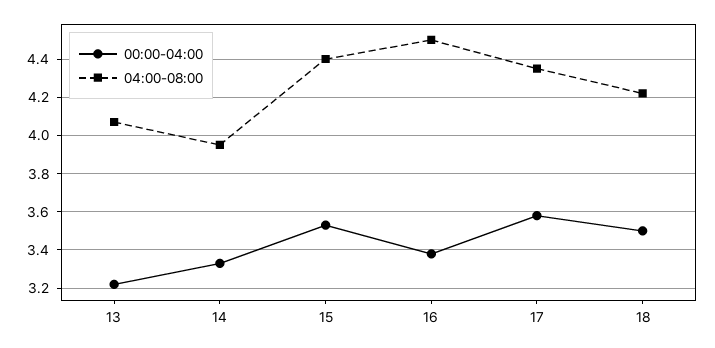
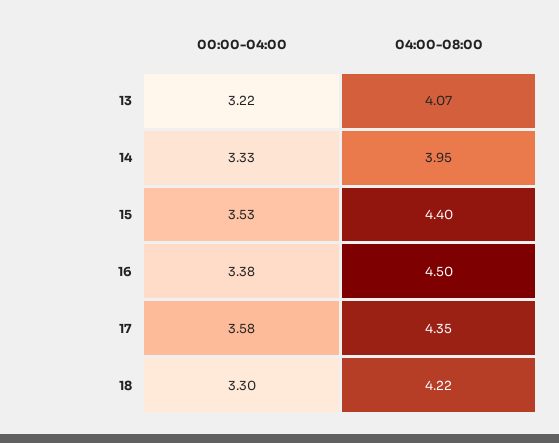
00:00-04:00, 18: 3.5 -> 3.3

